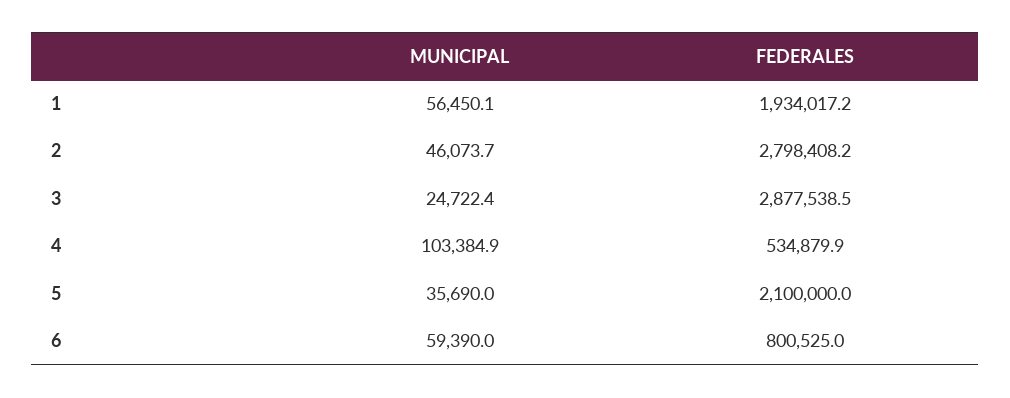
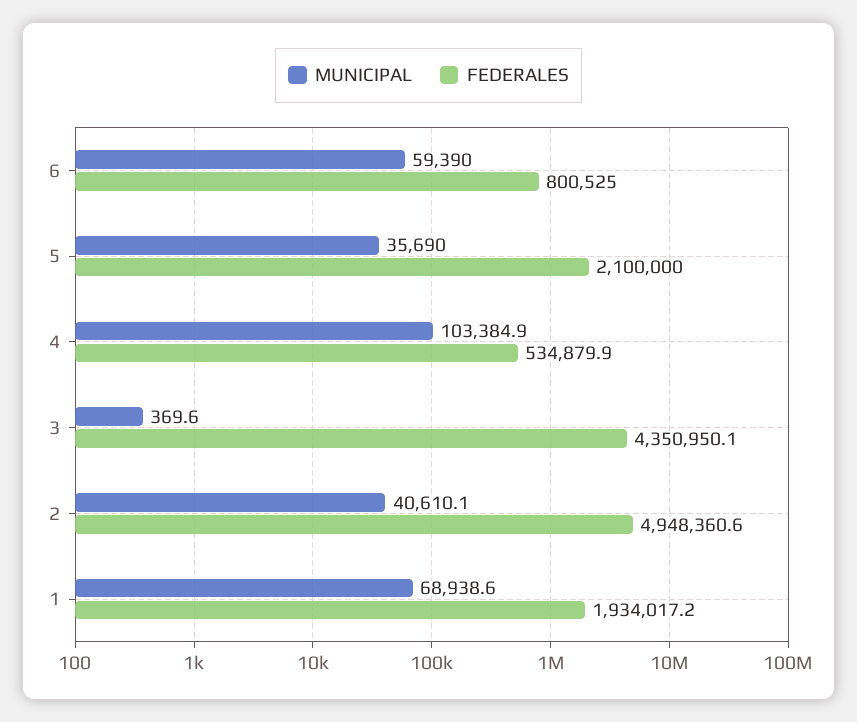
MUNICIPAL, 1: 56450.1 -> 68938.6
MUNICIPAL, 2: 46073.7 -> 40610.1
FEDERALES, 2: 2798408.2 -> 4948360.6
MUNICIPAL, 3: 24722.4 -> 369.6
FEDERALES, 3: 2877538.5 -> 4350950.1

